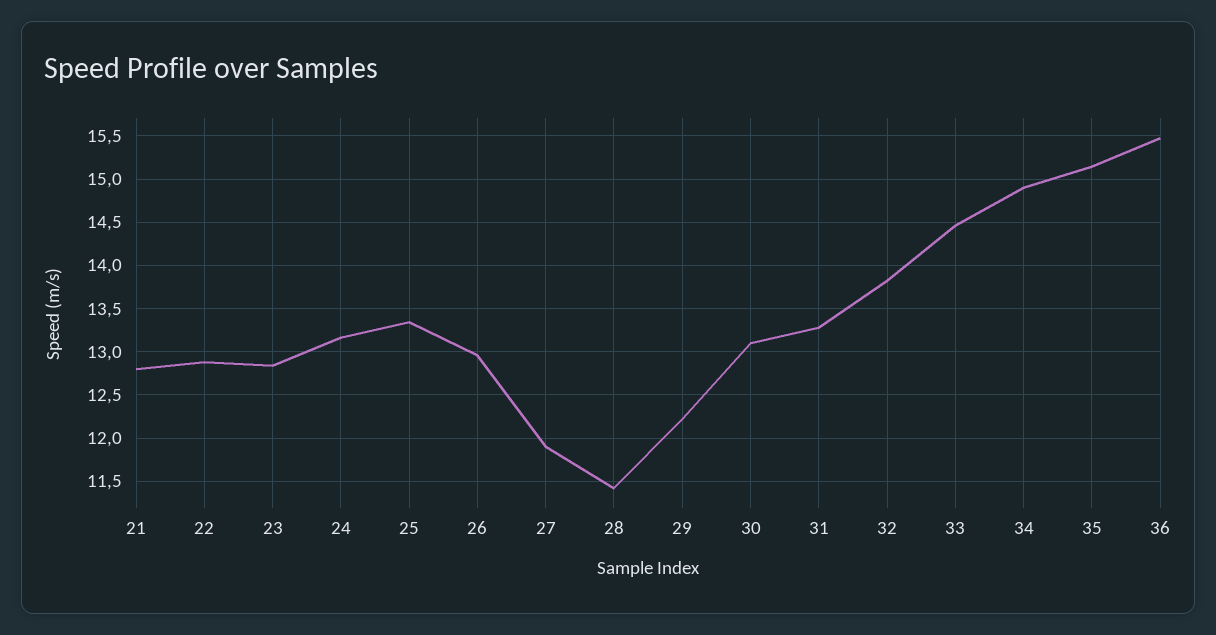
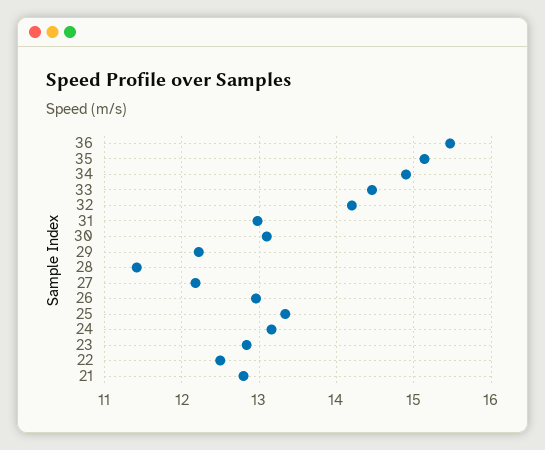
22: 12.9 -> 12.5
27: 11.9 -> 12.2
31: 13.3 -> 13
32: 13.8 -> 14.2

